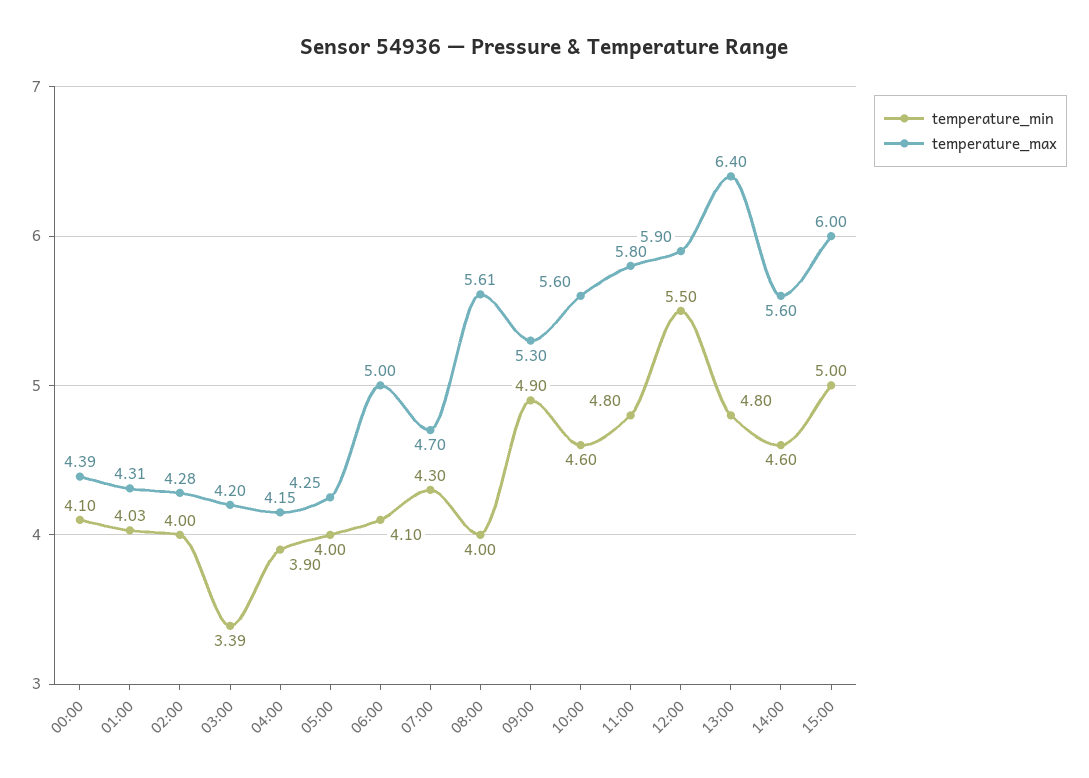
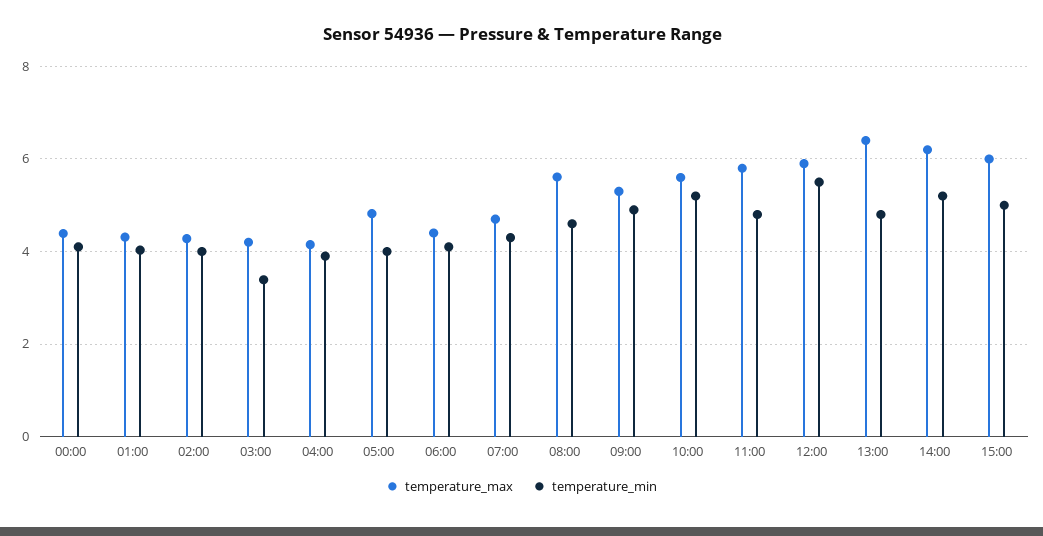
temperature_max, 05:00: 4.25 -> 4.8
temperature_max, 06:00: 5 -> 4.4
temperature_min, 08:00: 4 -> 4.6
temperature_min, 10:00: 4.6 -> 5.2
temperature_min, 14:00: 4.6 -> 5.2
temperature_max, 14:00: 5.6 -> 6.2

